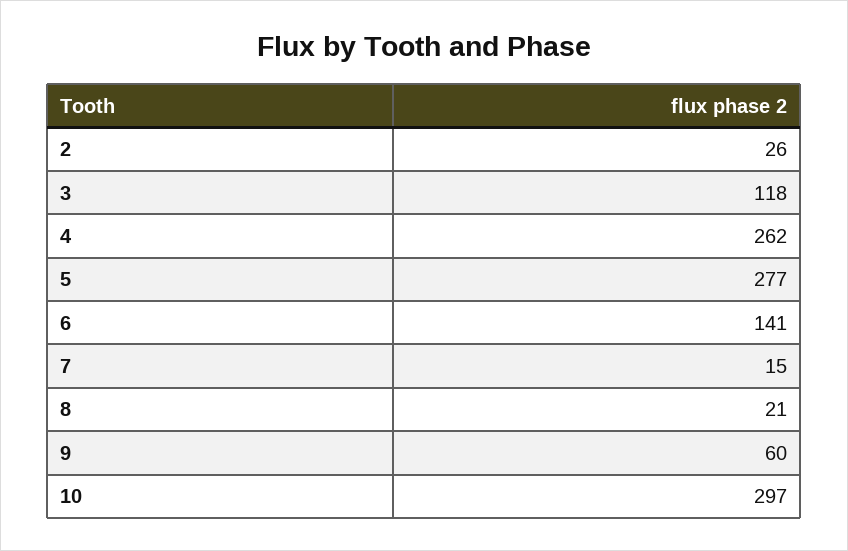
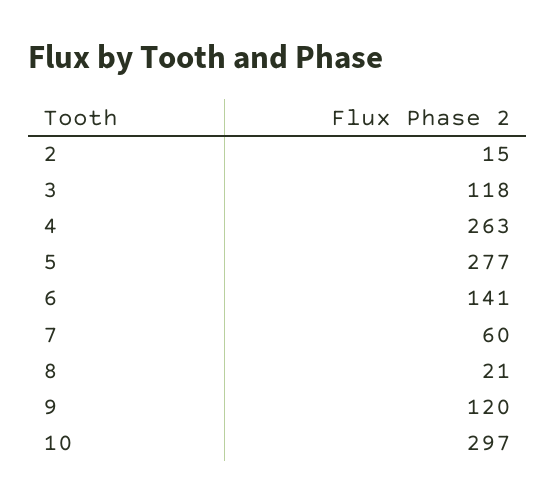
2: 26 -> 15
4: 262 -> 263
7: 15 -> 60
9: 60 -> 120

